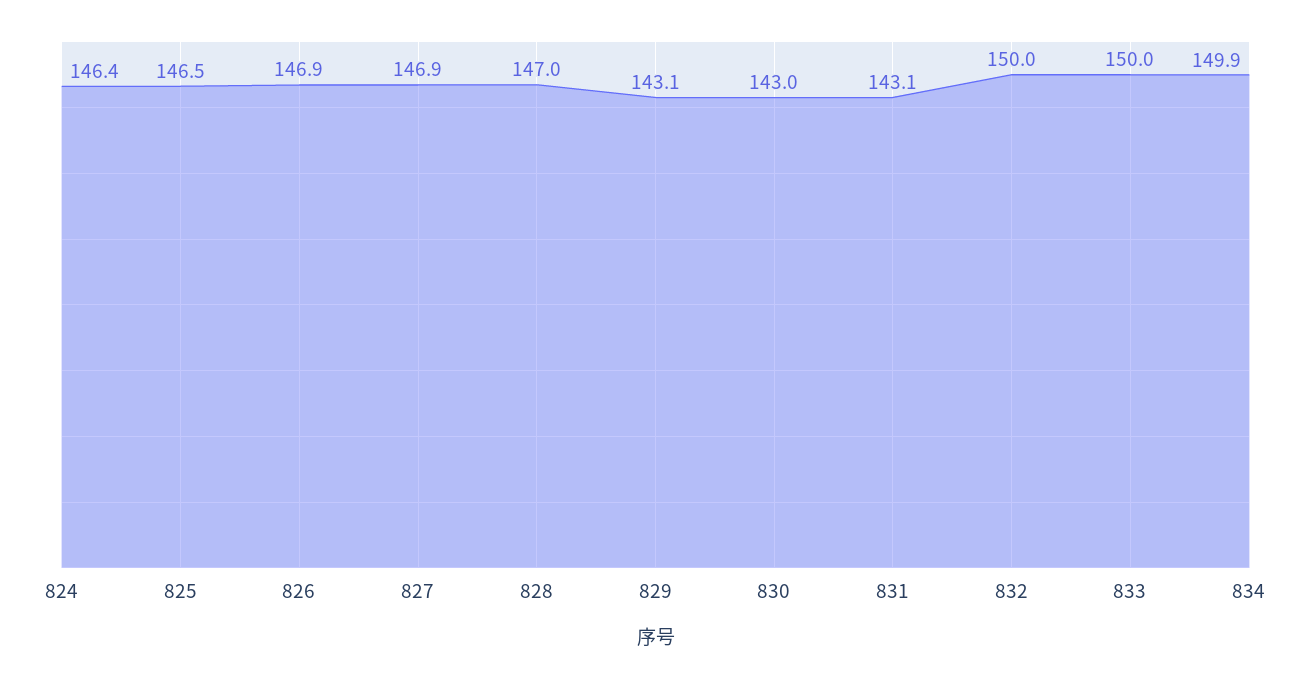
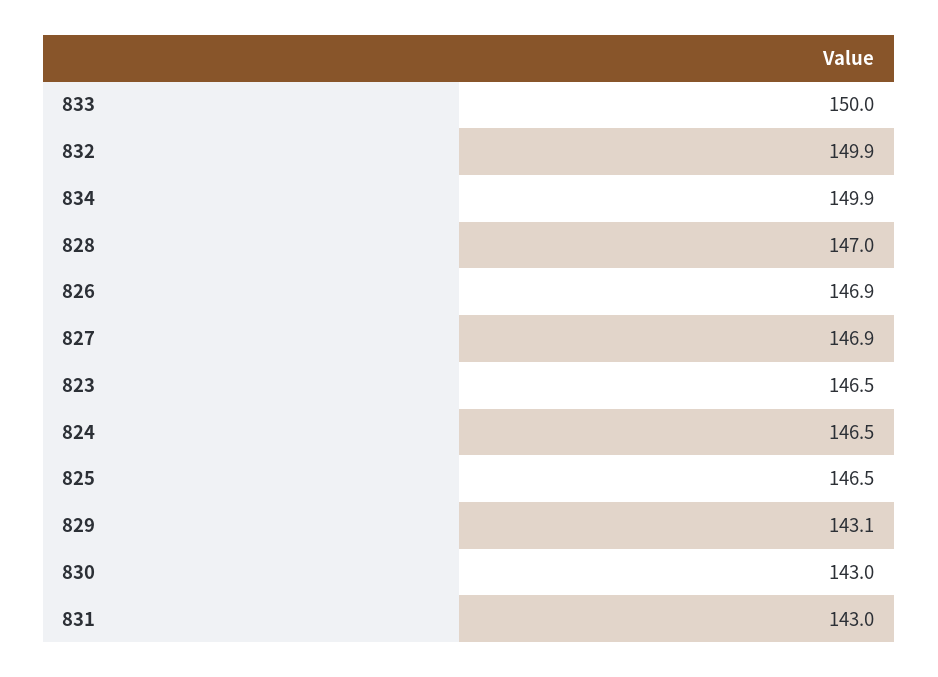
824: 146.4 -> 146.5
831: 143.1 -> 143
832: 150 -> 149.9
823: none -> 146.5

